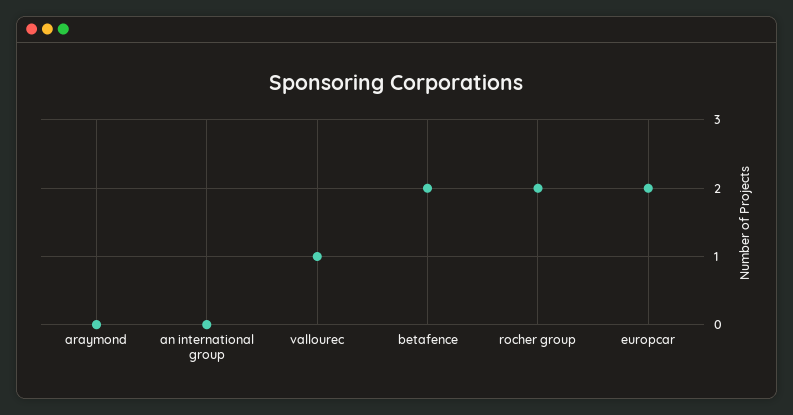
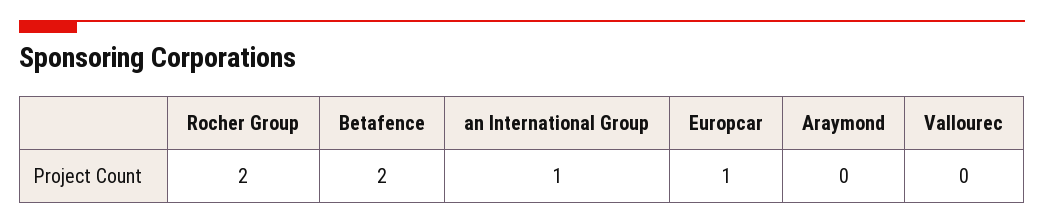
an international group: 0 -> 1
vallourec: 1 -> 0
europcar: 2 -> 1

